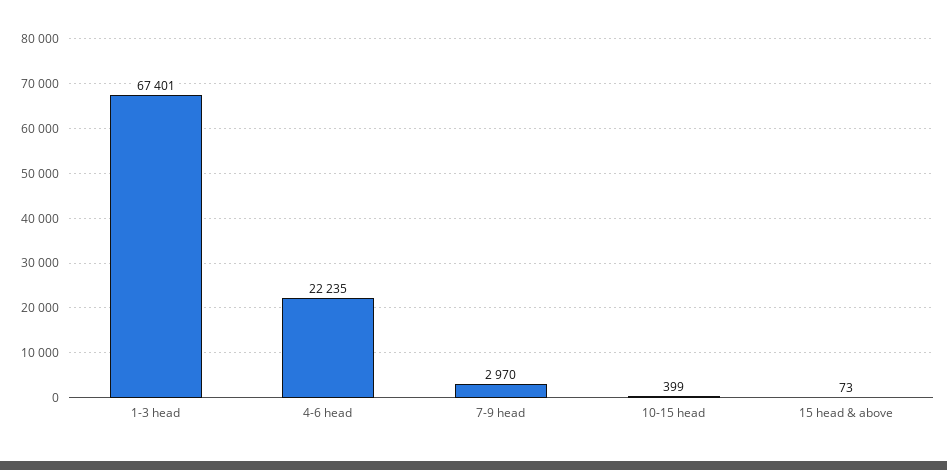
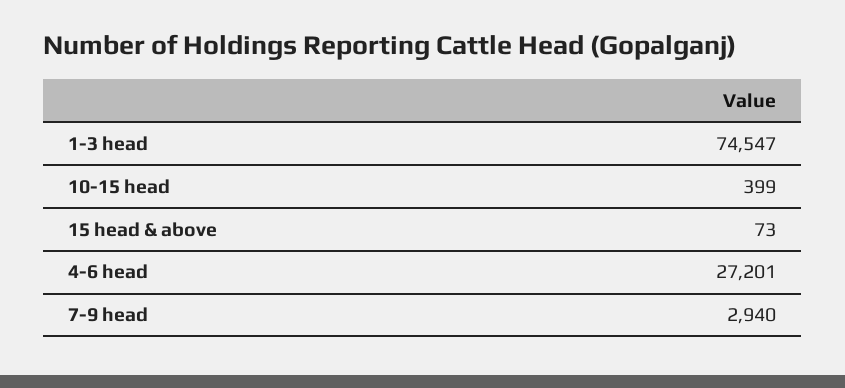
1-3 head: 67401 -> 74547
4-6 head: 22235 -> 27201
7-9 head: 2970 -> 2940

